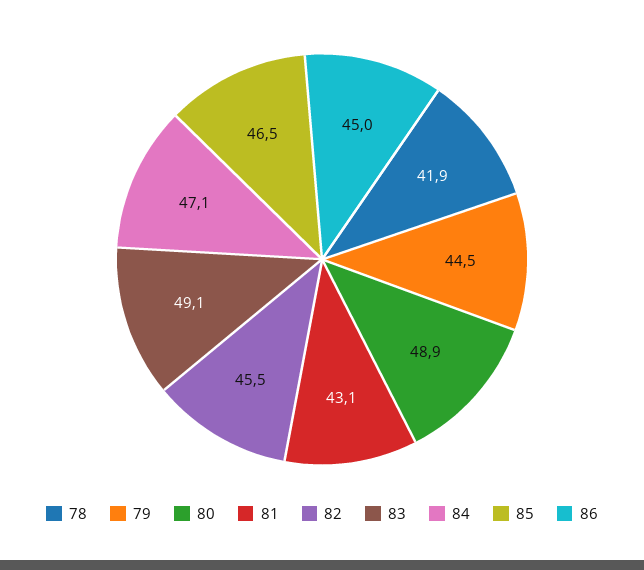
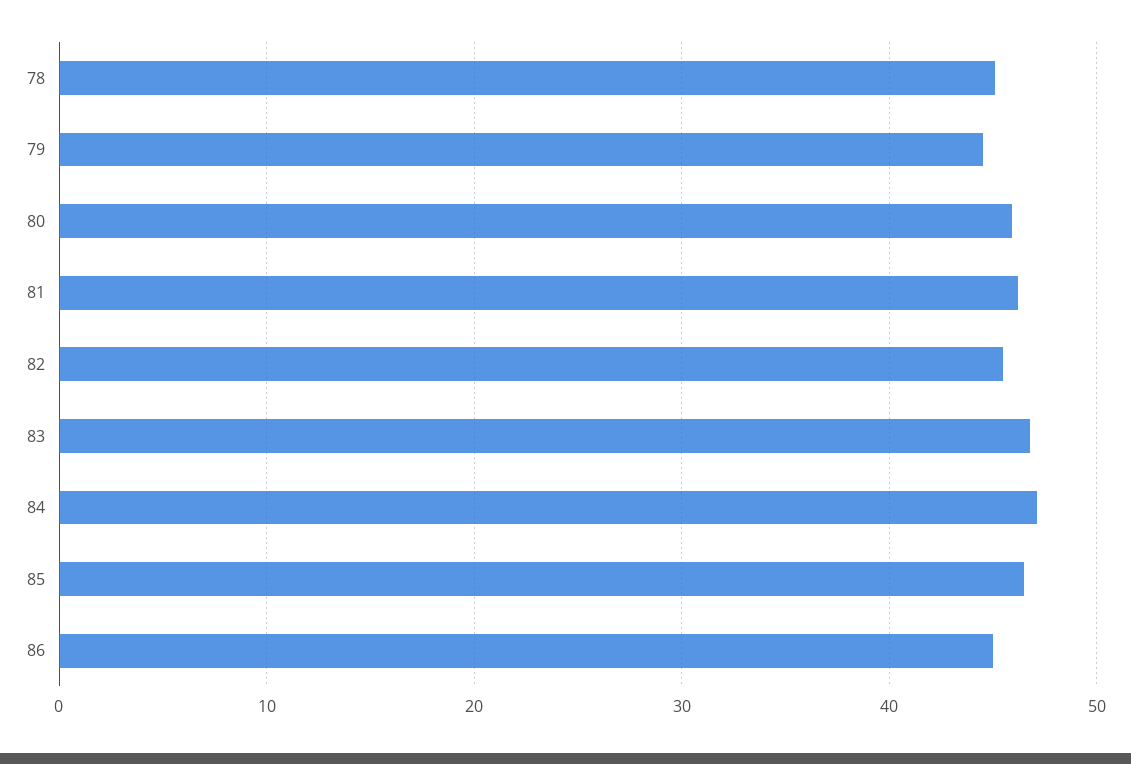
78: 41.9 -> 45
80: 48.9 -> 46
81: 43.1 -> 46
83: 49.1 -> 47

